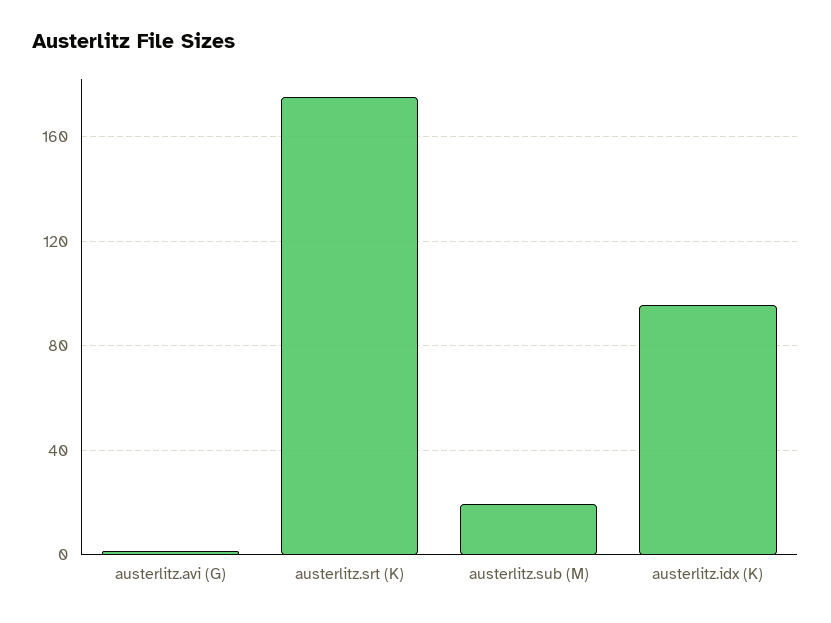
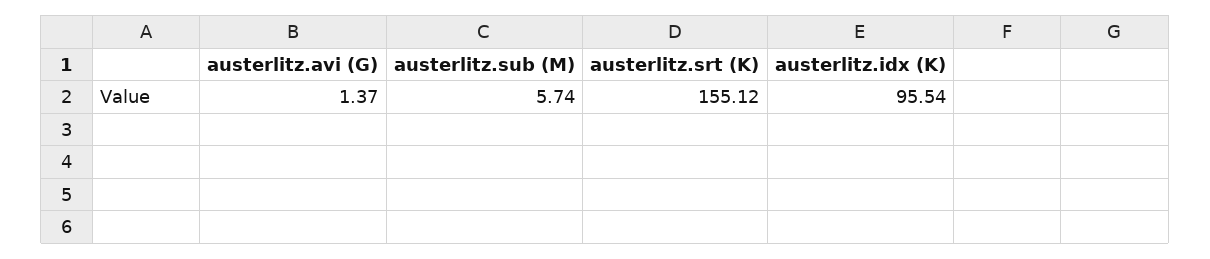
austerlitz.srt (K): 175 -> 155.12
austerlitz.sub (M): 20 -> 5.74

